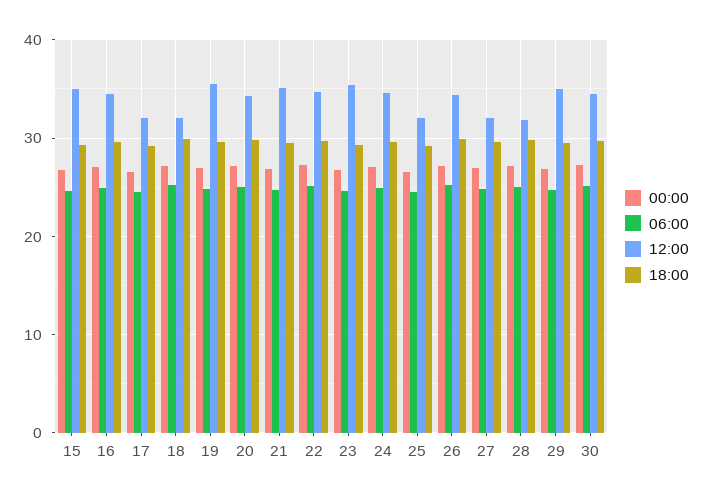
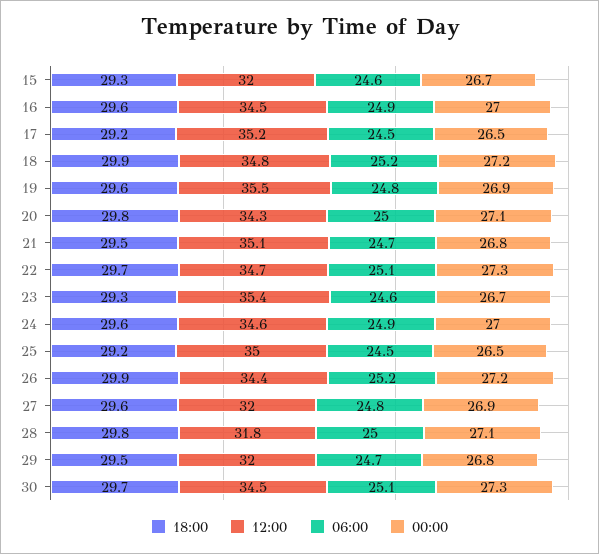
12:00, 15: 35 -> 32
12:00, 17: 32 -> 35.2
12:00, 18: 32 -> 34.8
12:00, 25: 32 -> 35
12:00, 29: 35 -> 32

